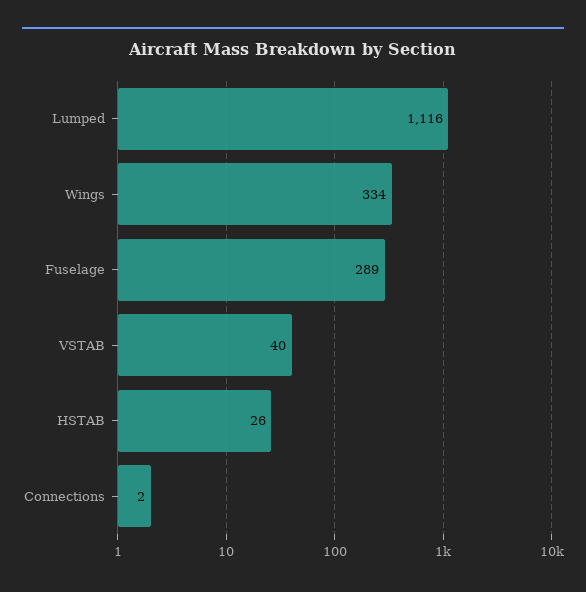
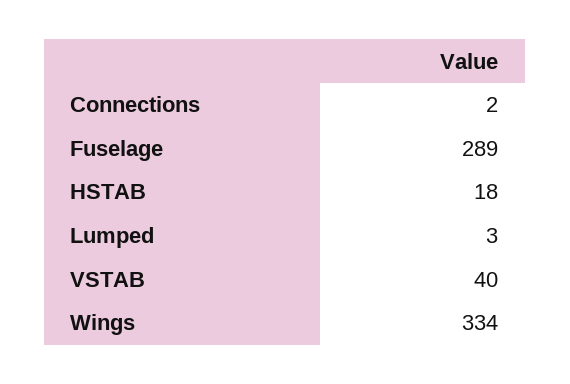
Lumped: 1116 -> 3
HSTAB: 26 -> 18

